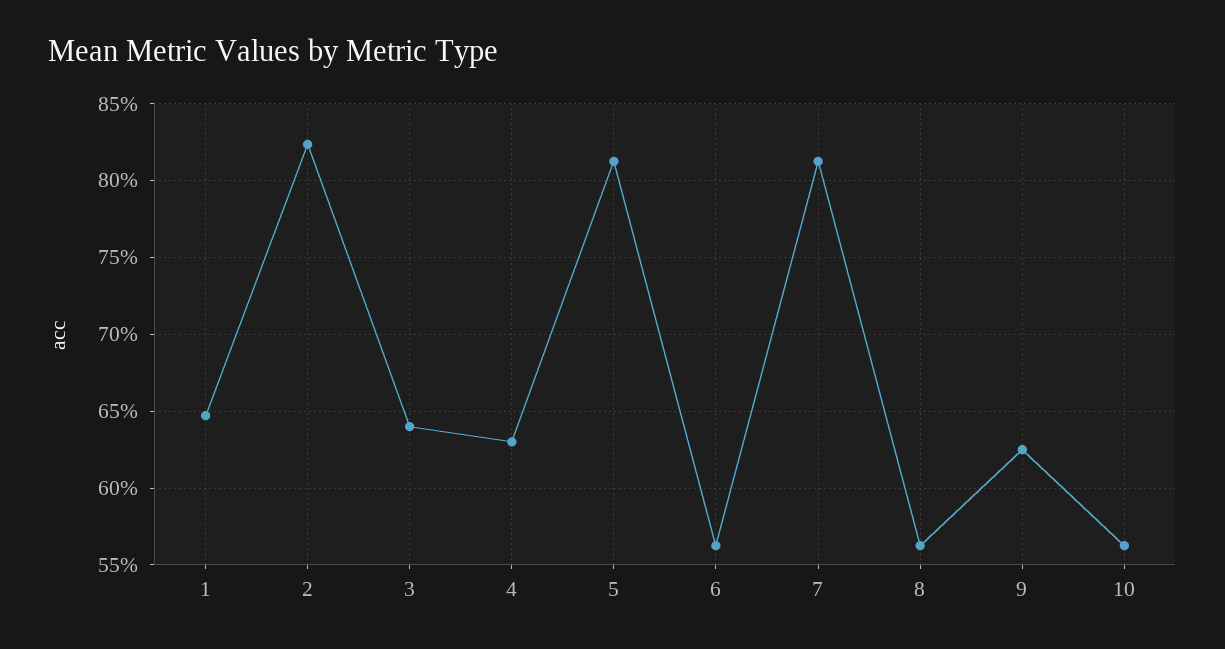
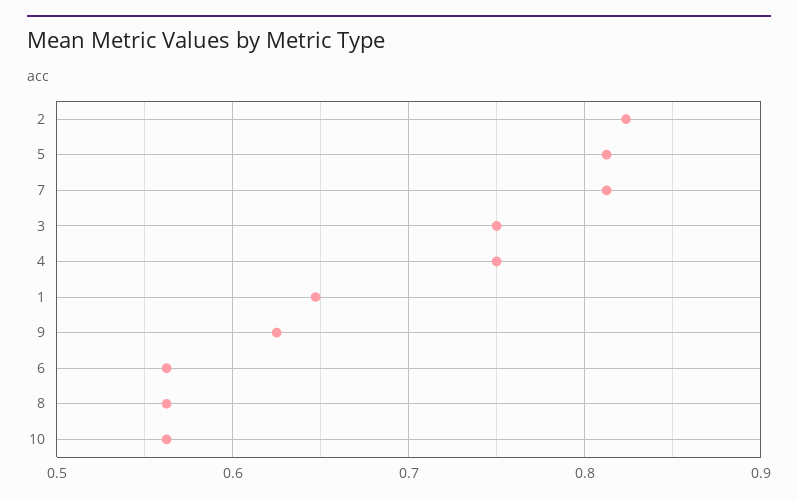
3: 0.64 -> 0.75
4: 0.63 -> 0.75

